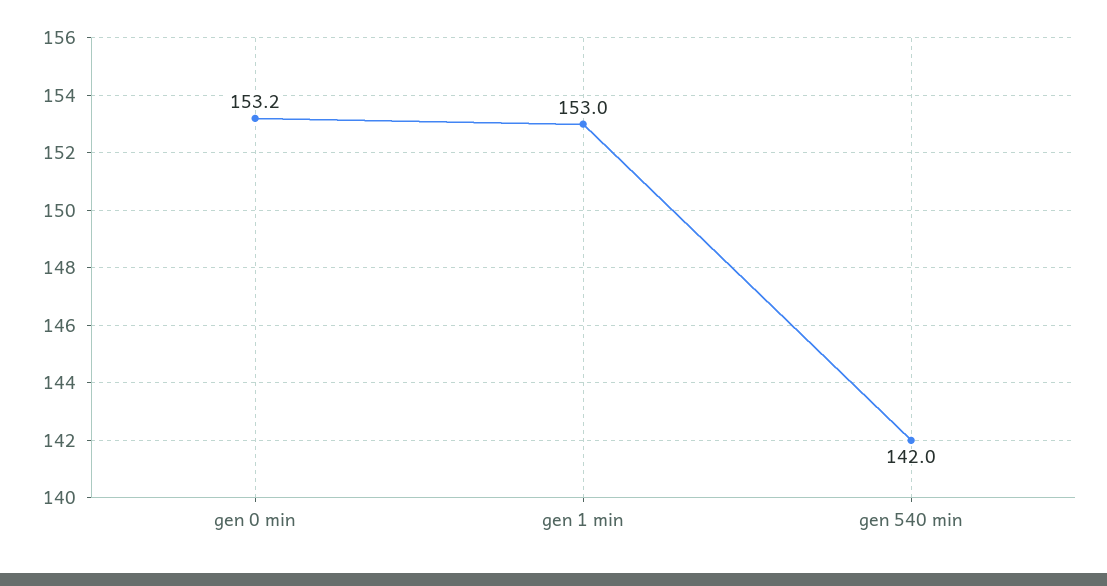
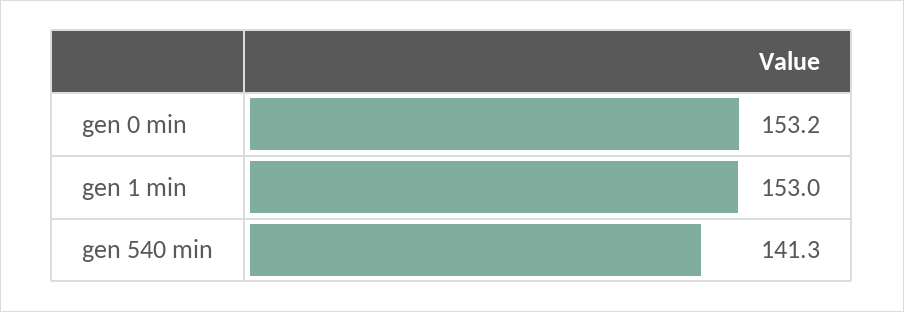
gen 540 min: 142 -> 141.3

